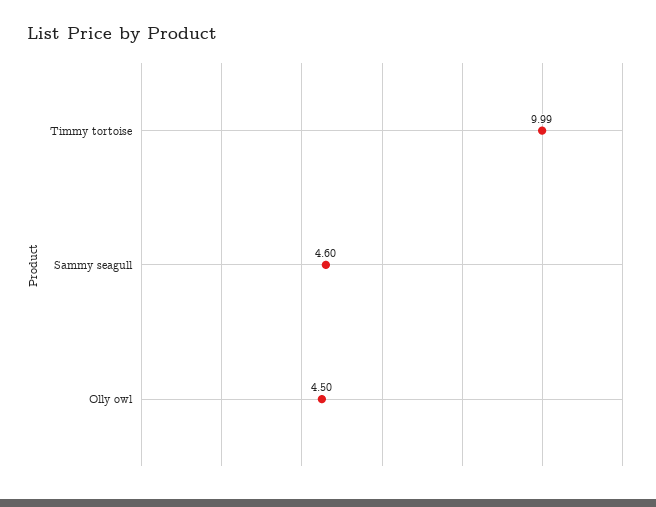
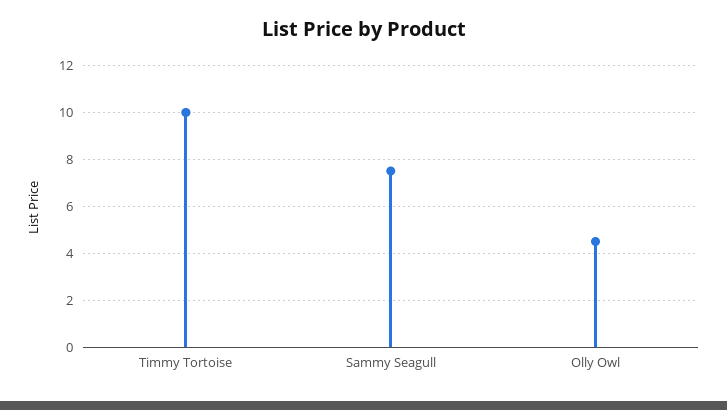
Sammy seagull: 4.6 -> 7.5

